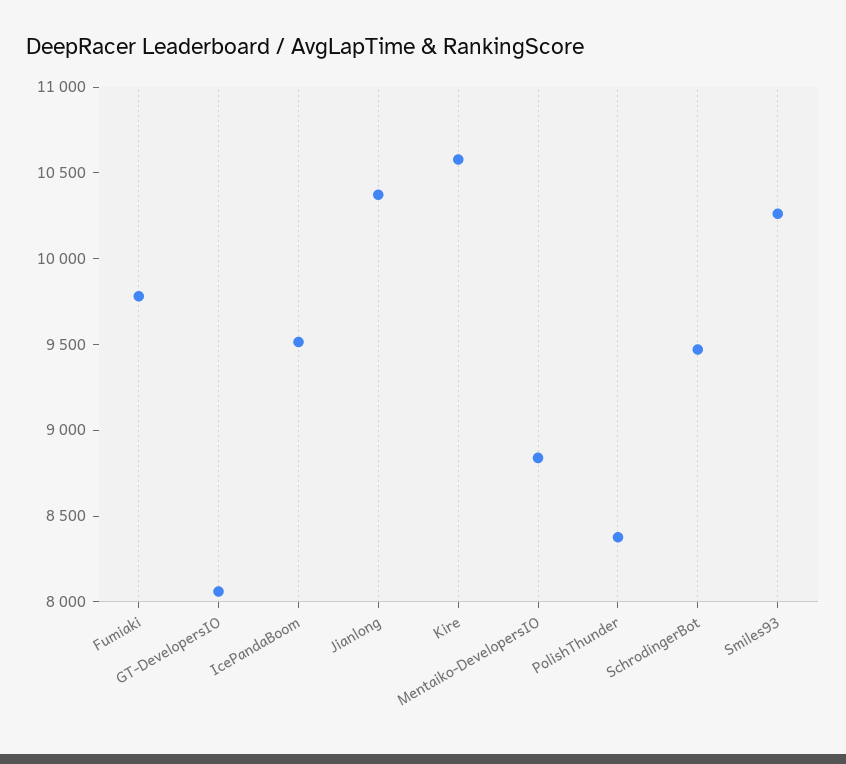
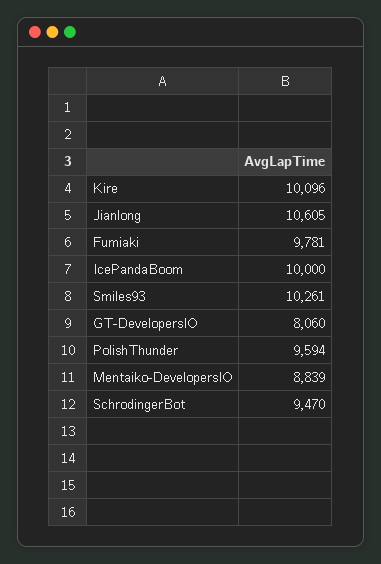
IcePandaBoom: 9500 -> 10000
Jianlong: 10400 -> 10605
Kire: 10600 -> 10096
PolishThunder: 8400 -> 9594

